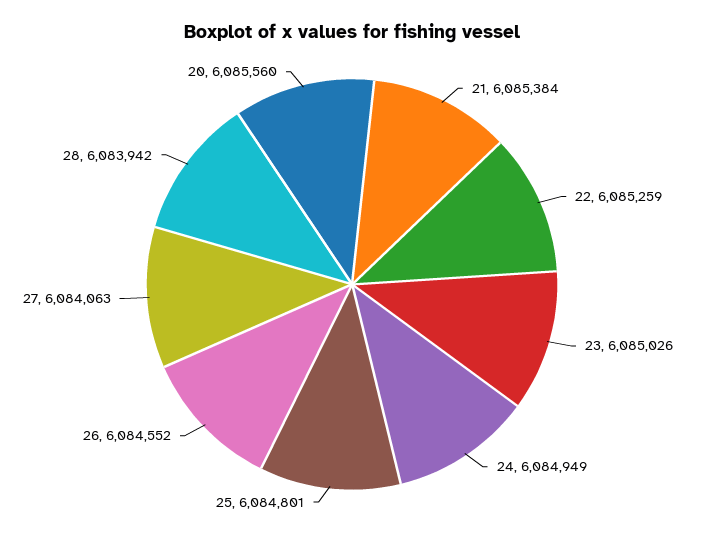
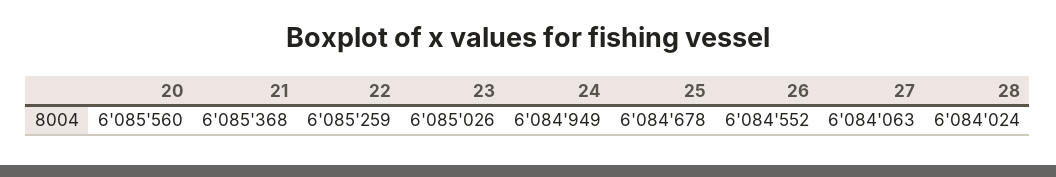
21: 6085384 -> 6085368
25: 6084801 -> 6084678
28: 6083942 -> 6084024

